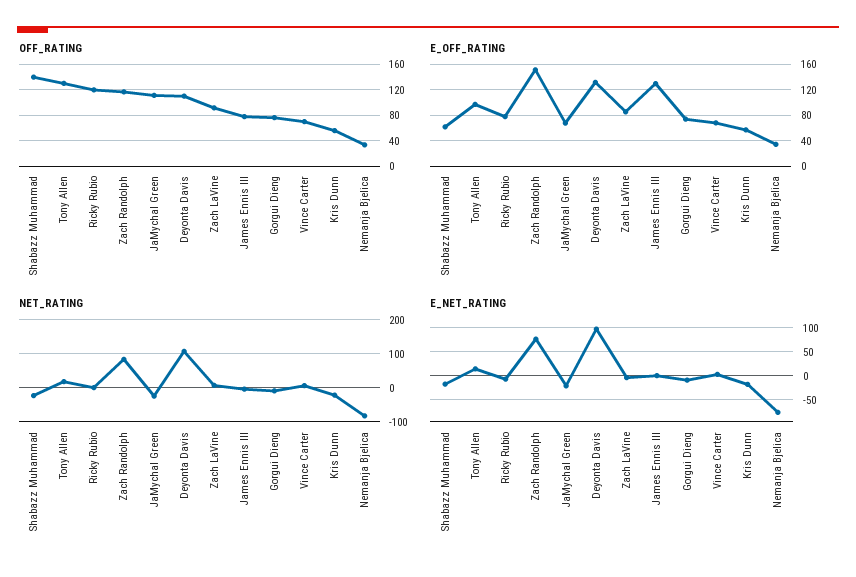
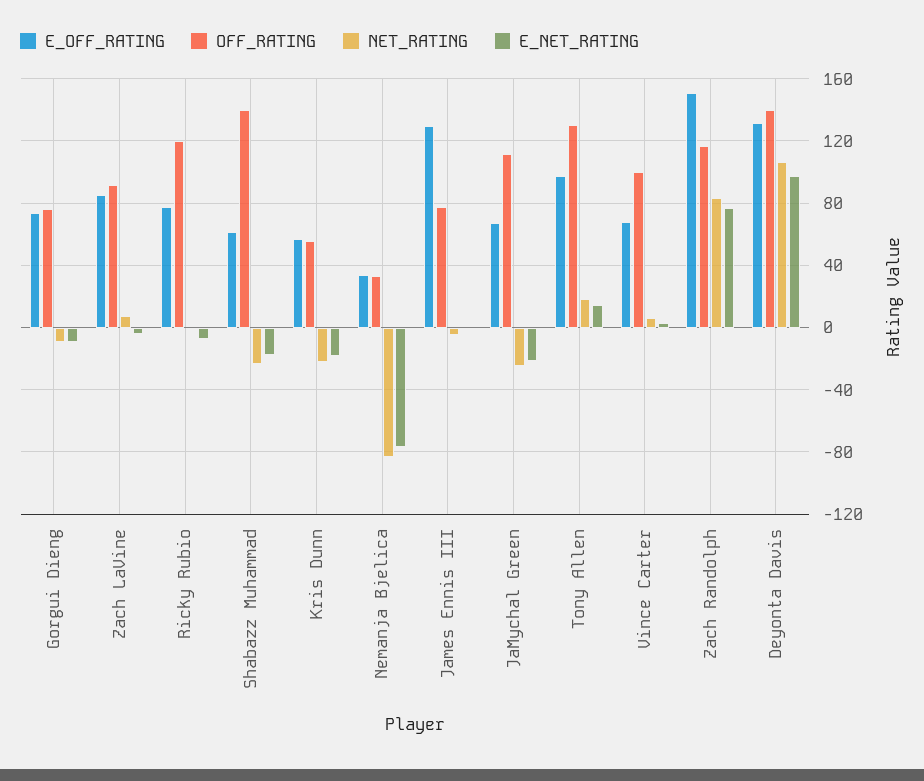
OFF_RATING, Deyonta Davis: 110 -> 140
OFF_RATING, Vince Carter: 70 -> 100

